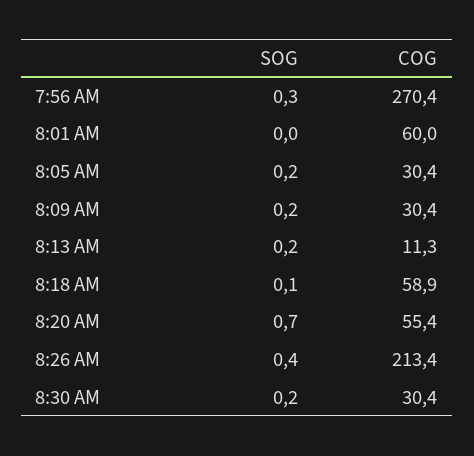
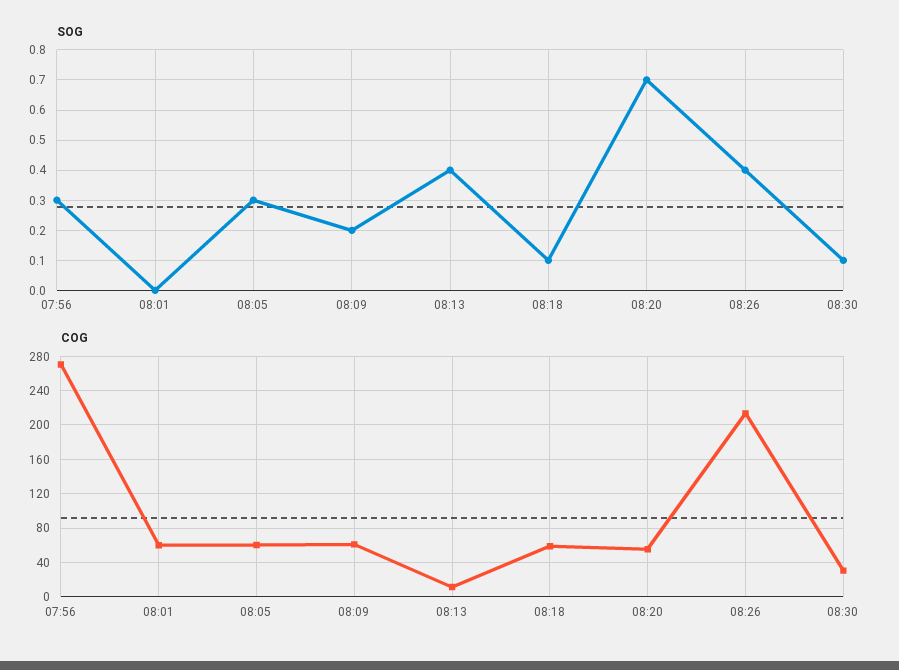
SOG, 8:05 AM: 0.2 -> 0.3
COG, 8:05 AM: 30.4 -> 60
COG, 8:09 AM: 30.4 -> 60
SOG, 8:13 AM: 0.2 -> 0.4
SOG, 8:30 AM: 0.2 -> 0.1

